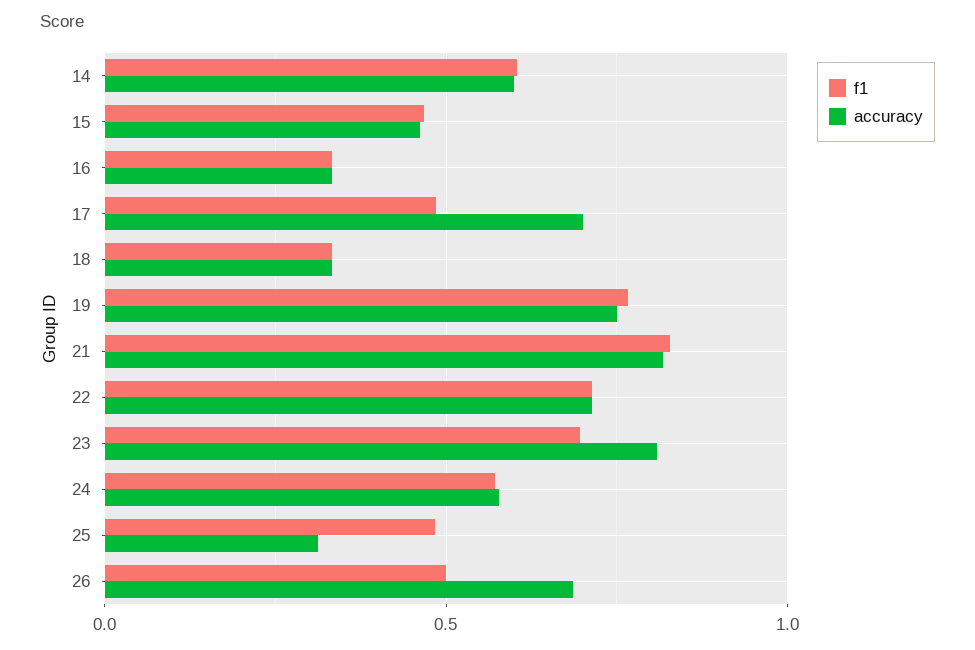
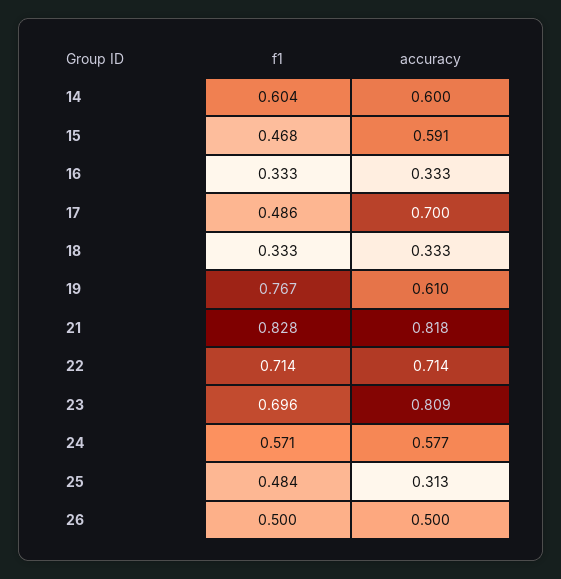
accuracy, 15: 0.45 -> 0.591
accuracy, 19: 0.75 -> 0.61
accuracy, 26: 0.7 -> 0.5

